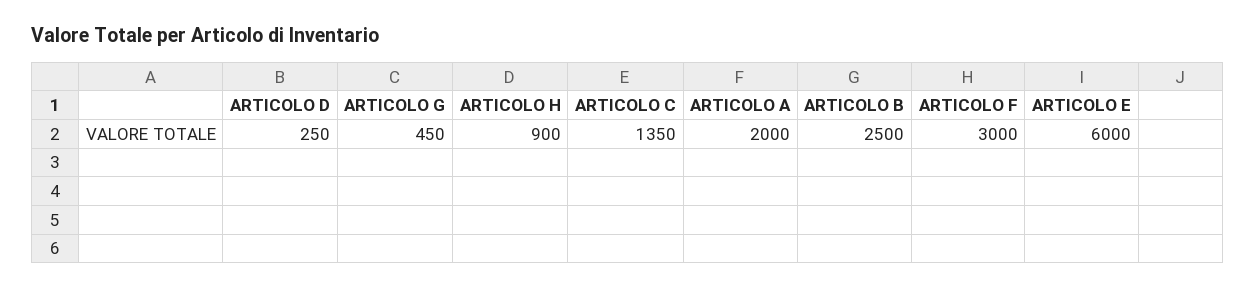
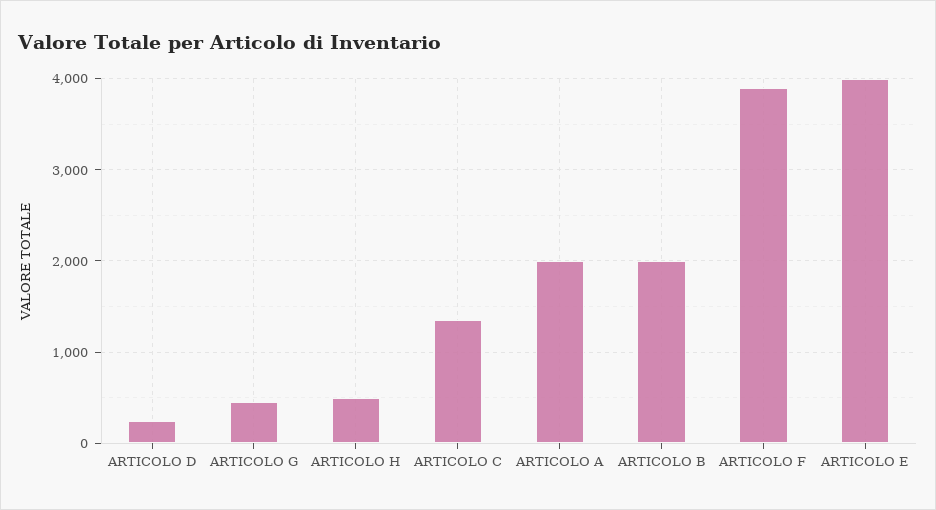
ARTICOLO H: 900 -> 500
ARTICOLO B: 2500 -> 2000
ARTICOLO F: 3000 -> 3900
ARTICOLO E: 6000 -> 4000

